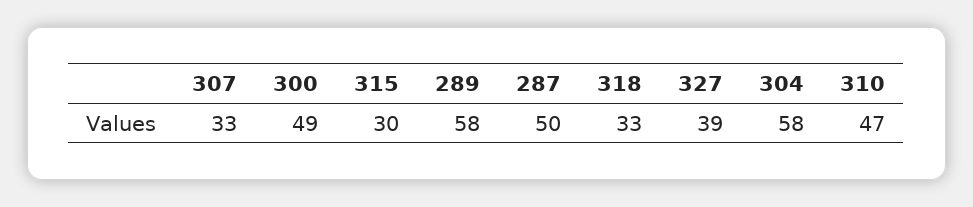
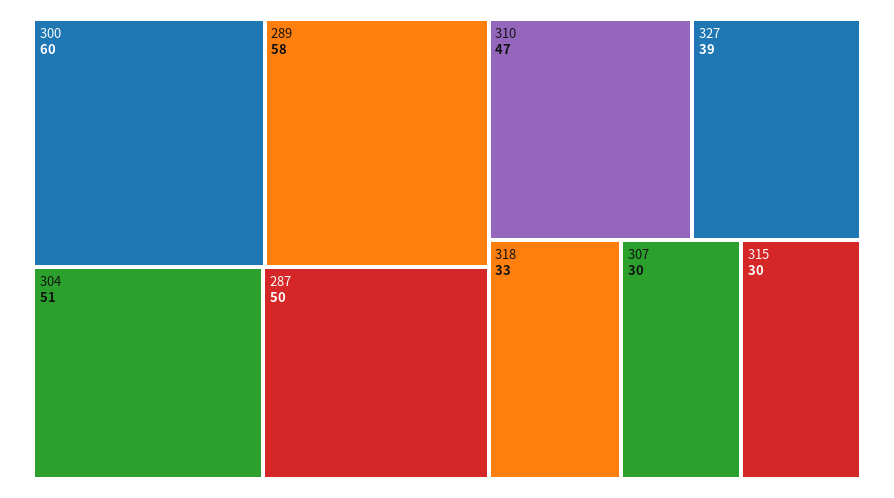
307: 33 -> 30
300: 49 -> 60
304: 58 -> 51

